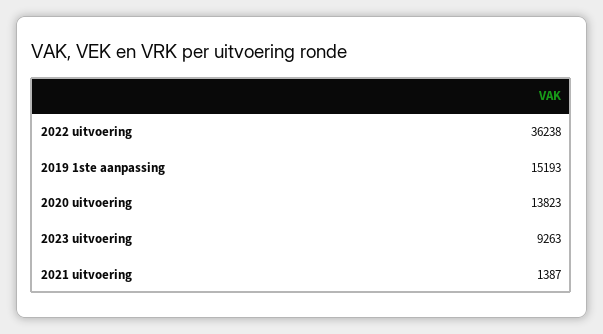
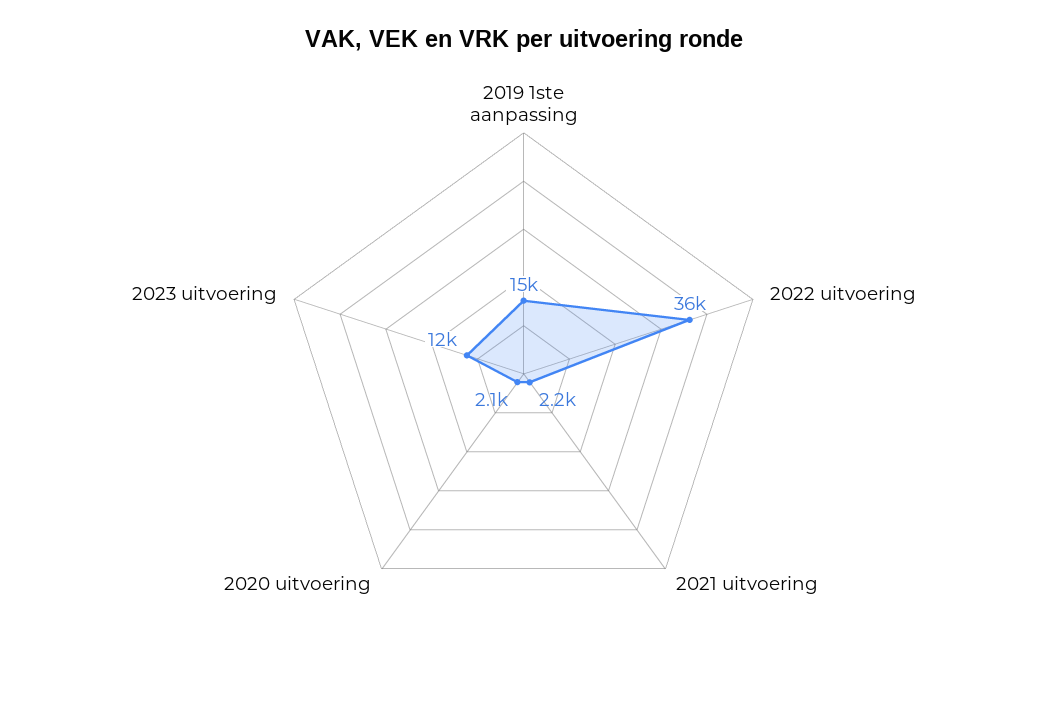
2020 uitvoering: 13823 -> 2100
2023 uitvoering: 9263 -> 12000
2021 uitvoering: 1387 -> 2200

